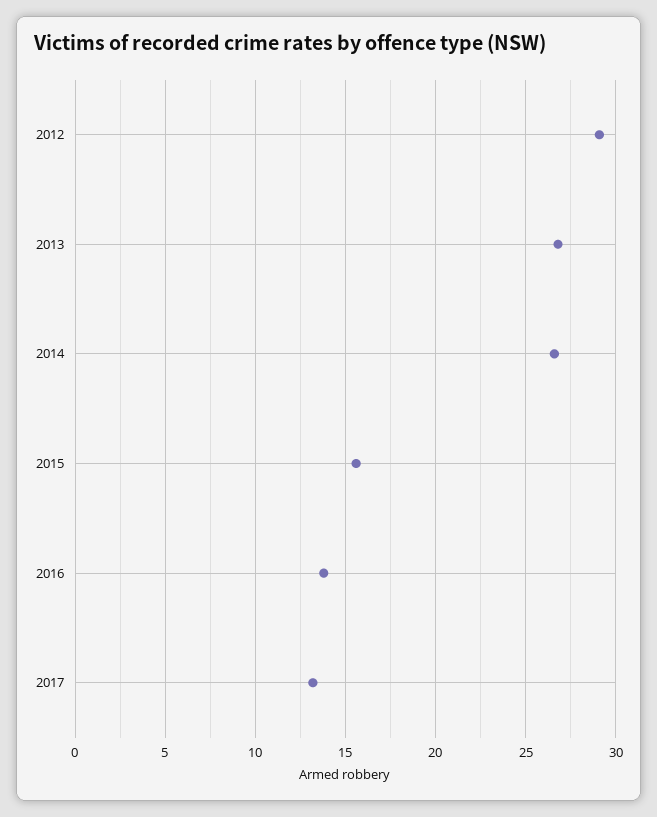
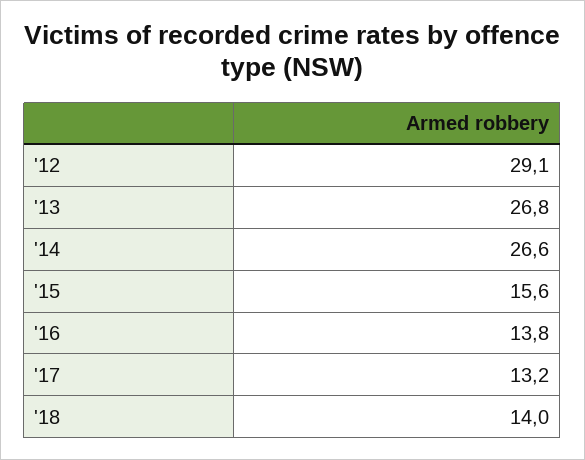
'18: none -> 14

